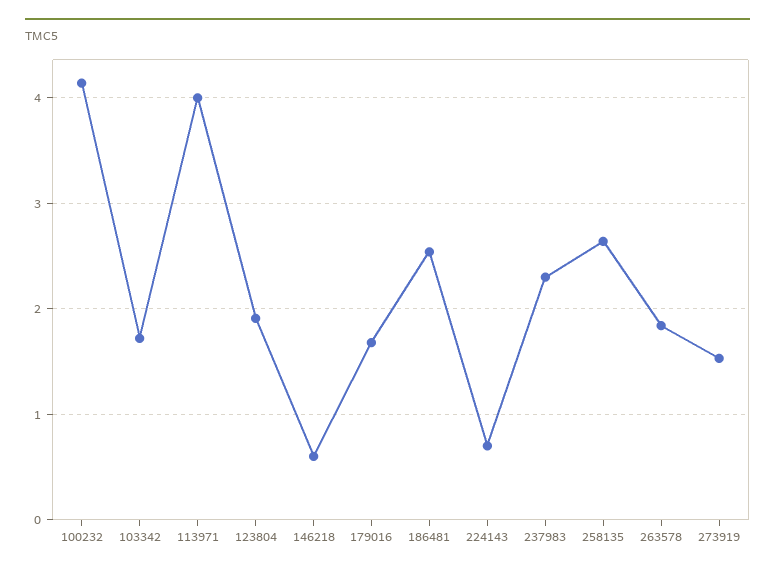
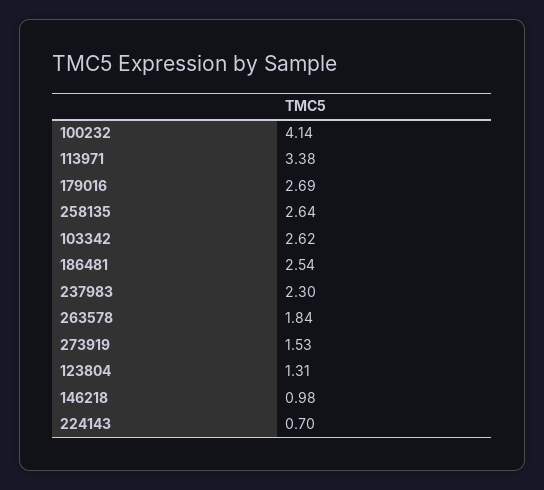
103342: 1.7 -> 2.62
113971: 4 -> 3.38
123804: 1.9 -> 1.31
146218: 0.6 -> 0.98
179016: 1.7 -> 2.69

